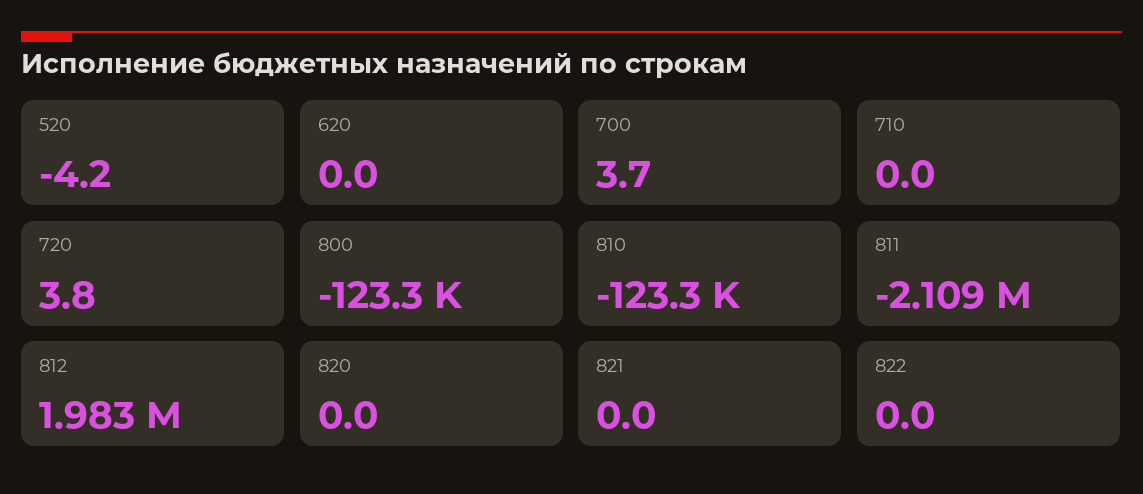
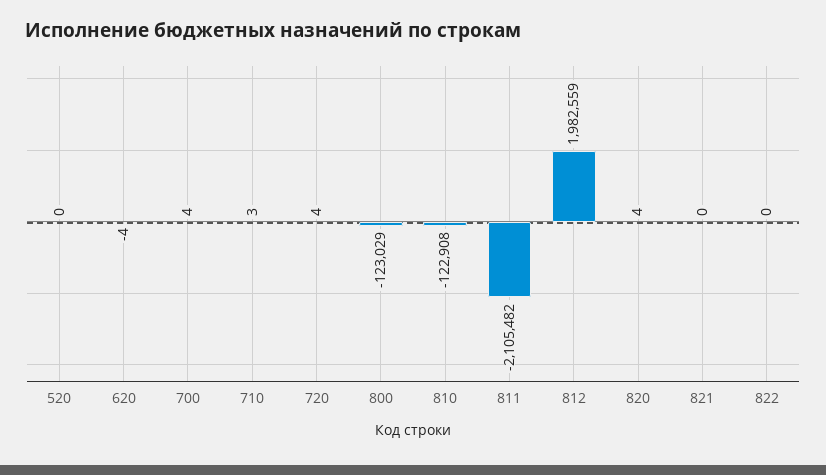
520: -4.2 -> 0
620: 0 -> -4
710: 0 -> 3
800: -123300 -> -123029
810: -123300 -> -122908
811: -2109000 -> -2105482
820: 0 -> 4

